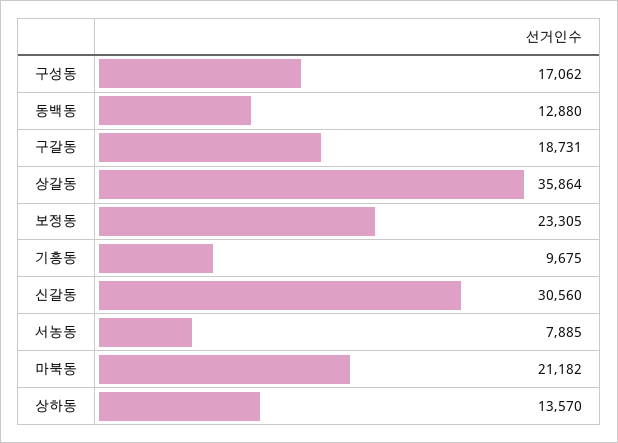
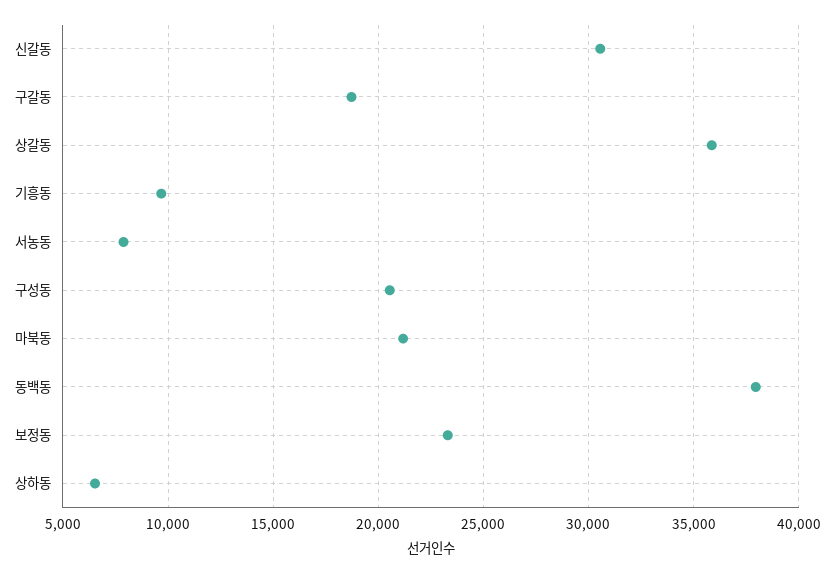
구성동: 17062 -> 20500
동백동: 12880 -> 38000
상하동: 13570 -> 6500

